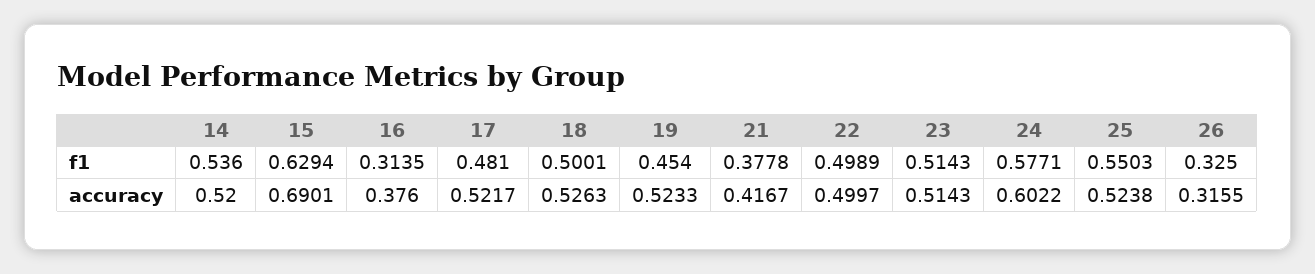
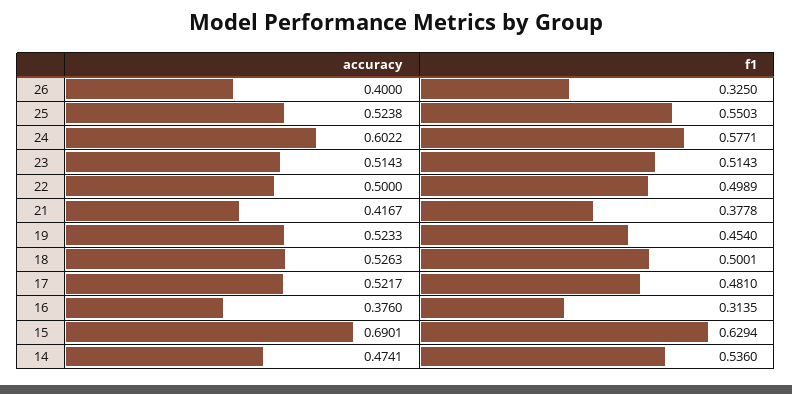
14, accuracy: 0.52 -> 0.4741
22, accuracy: 0.4997 -> 0.5
26, accuracy: 0.3155 -> 0.4

